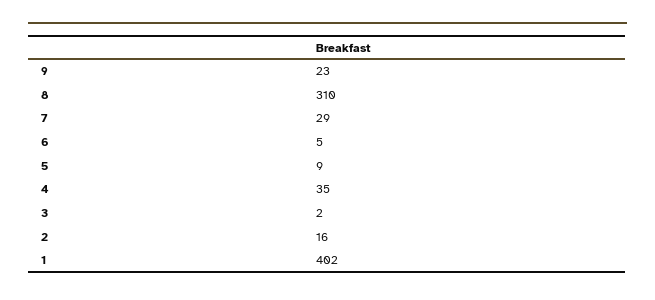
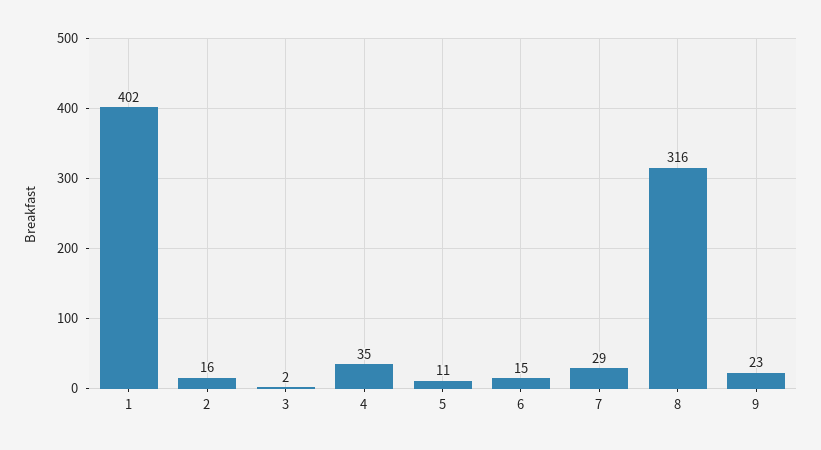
8: 310 -> 316
6: 5 -> 15
5: 9 -> 11

